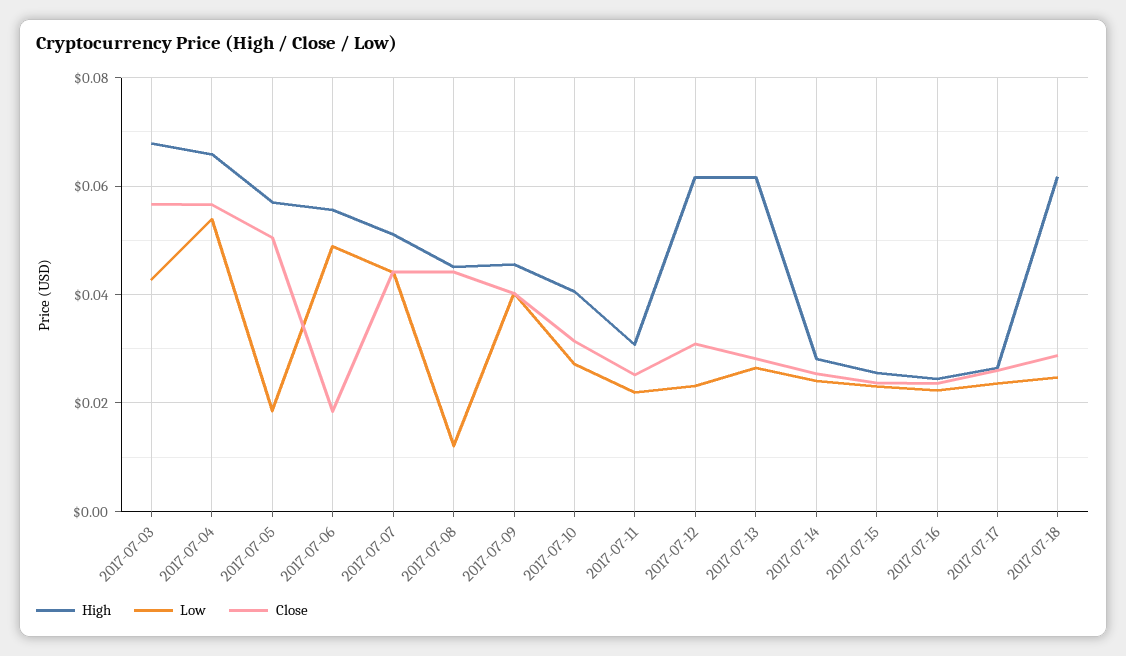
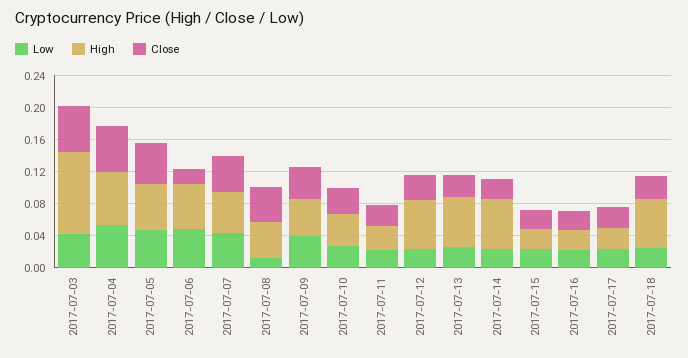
High, 2017-07-03: 0.068 -> 0.1
Low, 2017-07-05: 0.018 -> 0.05
High, 2017-07-14: 0.028 -> 0.06

